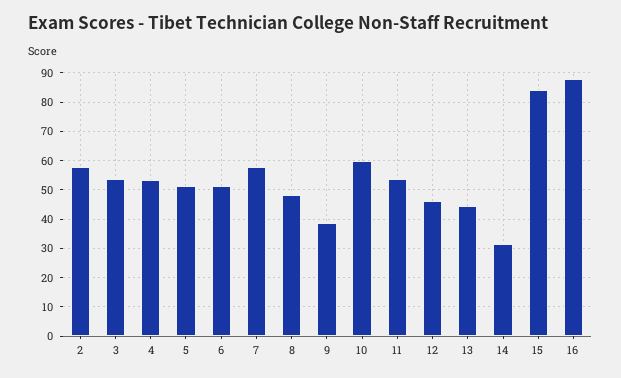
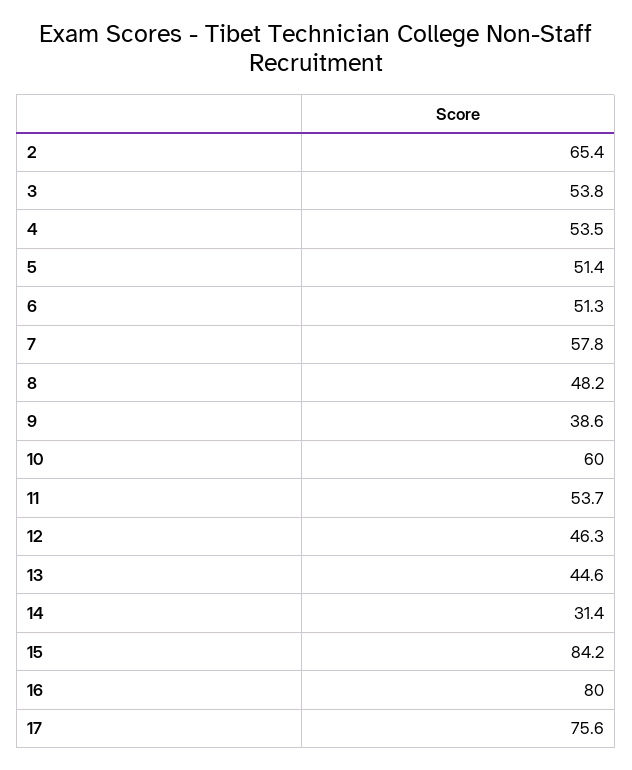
2: 57.5 -> 65.4
16: 87.5 -> 80
17: none -> 75.6

